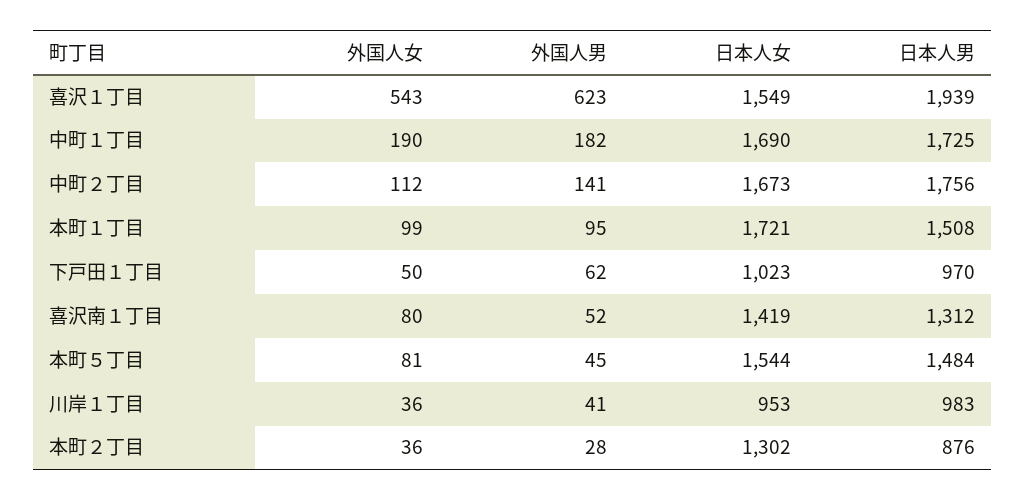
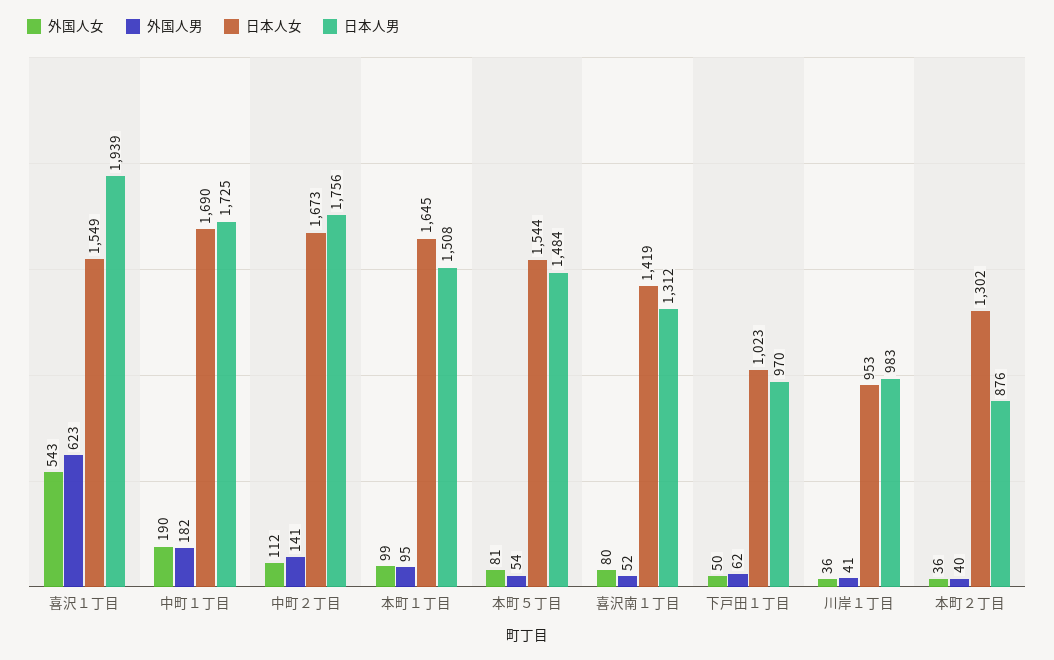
日本人女, 本町１丁目: 1721 -> 1645
外国人男, 本町５丁目: 45 -> 54
外国人男, 本町２丁目: 28 -> 40

